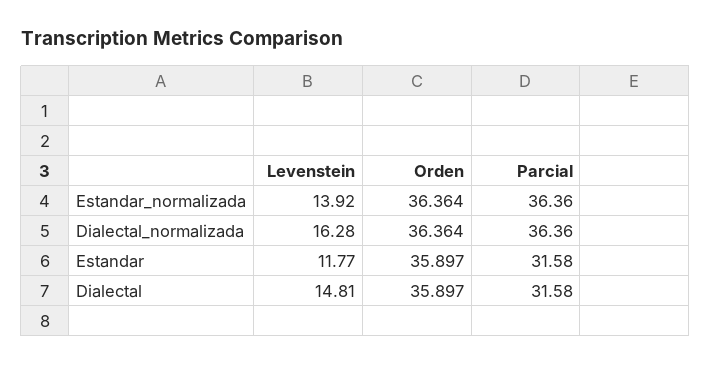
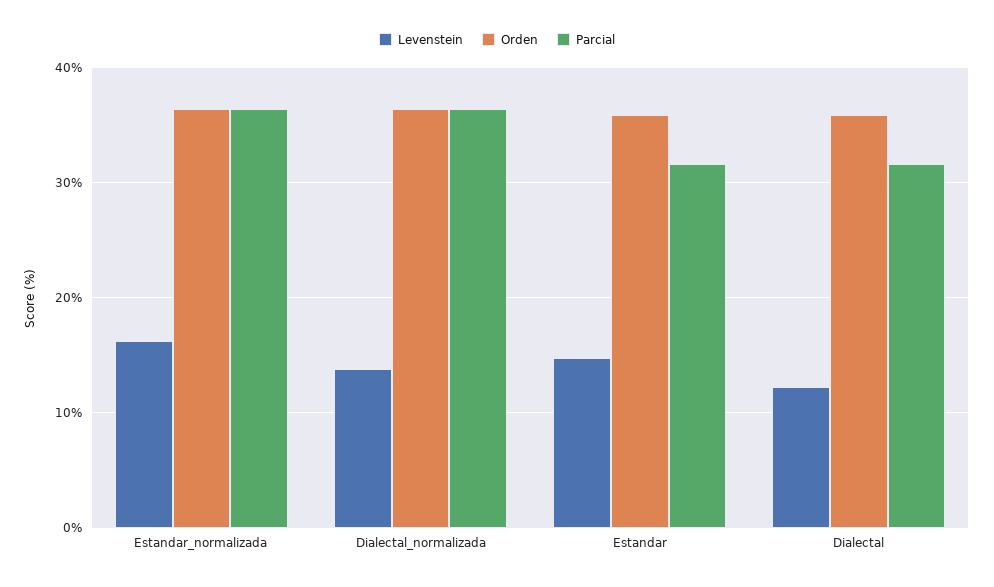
Levenstein, Estandar_normalizada: 13.92 -> 16
Levenstein, Dialectal_normalizada: 16.28 -> 14
Levenstein, Estandar: 11.77 -> 15
Levenstein, Dialectal: 14.81 -> 12

